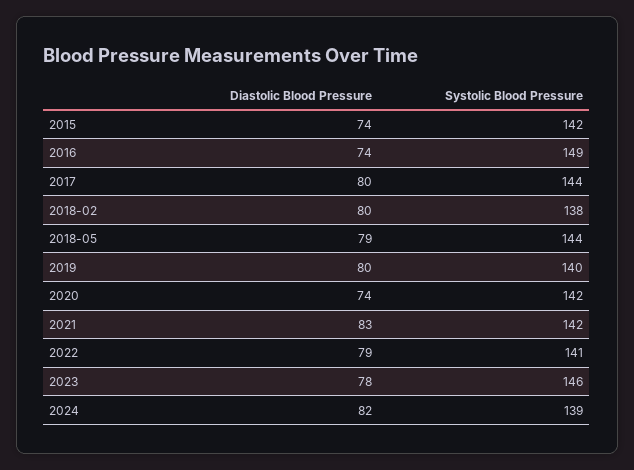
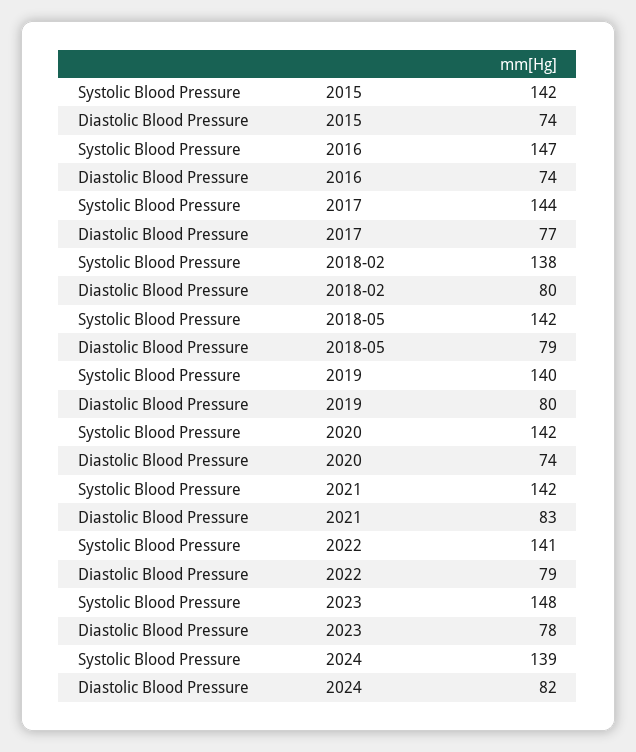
Systolic Blood Pressure, 2016: 149 -> 147
Diastolic Blood Pressure, 2017: 80 -> 77
Systolic Blood Pressure, 2018-05: 144 -> 142
Systolic Blood Pressure, 2023: 146 -> 148

